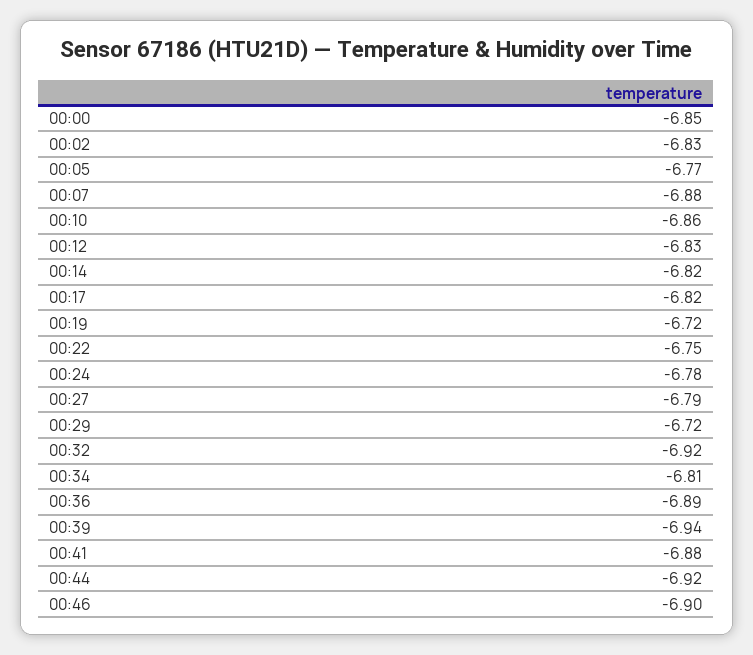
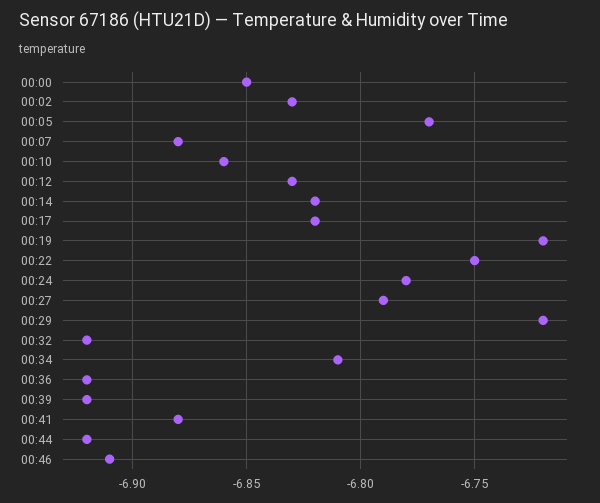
00:36: -6.89 -> -6.92
00:39: -6.94 -> -6.92
00:46: -6.9 -> -6.91

